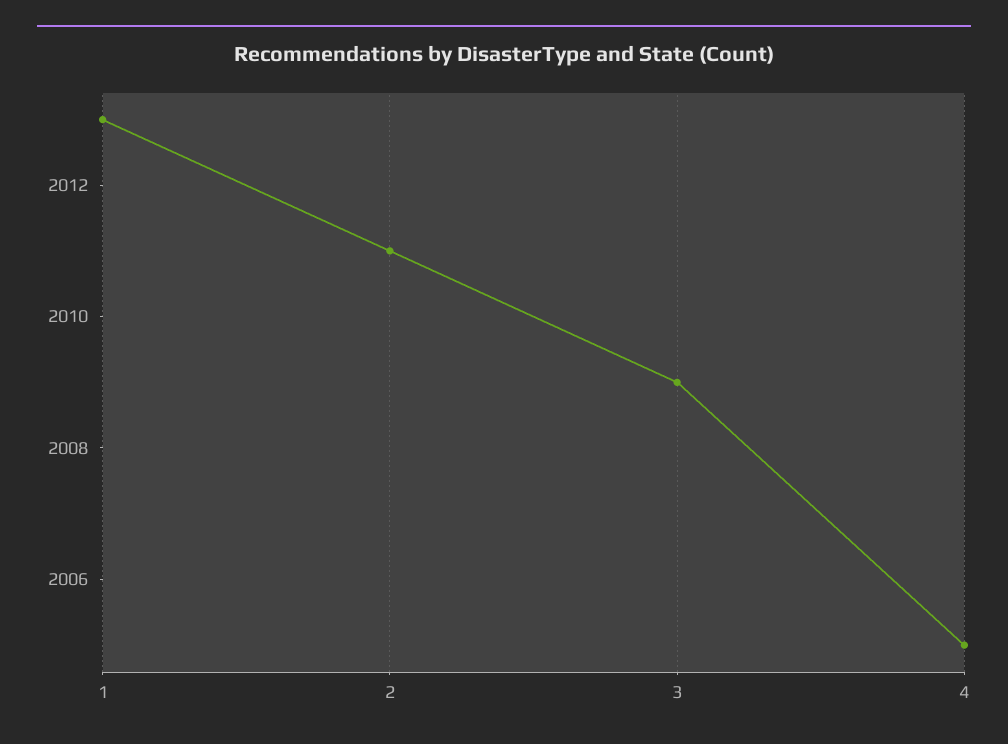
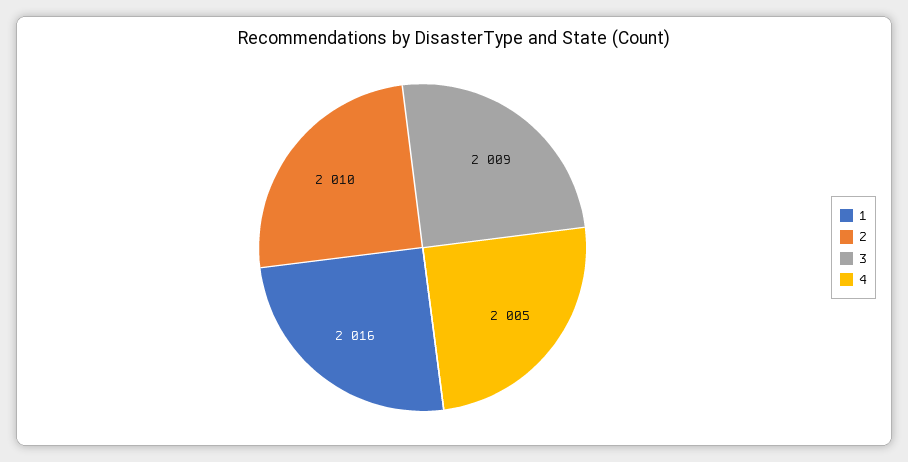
1: 2013 -> 2016
2: 2011 -> 2010

